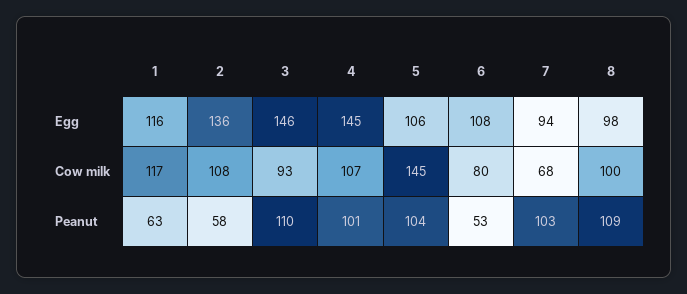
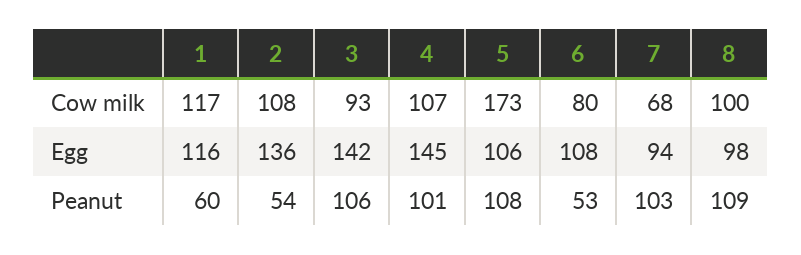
3, Egg: 146 -> 142
5, Cow milk: 145 -> 173
1, Peanut: 63 -> 60
2, Peanut: 58 -> 54
3, Peanut: 110 -> 106
5, Peanut: 104 -> 108

